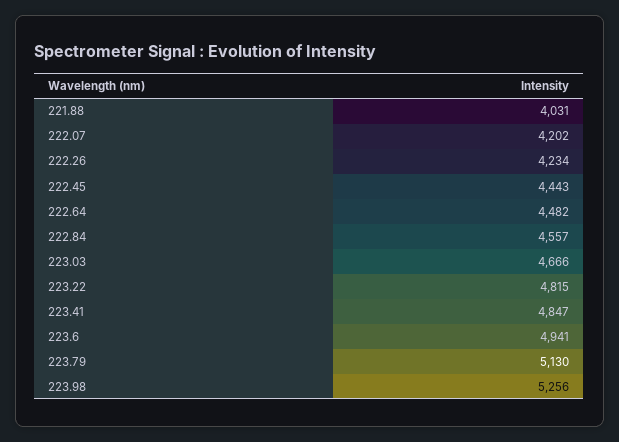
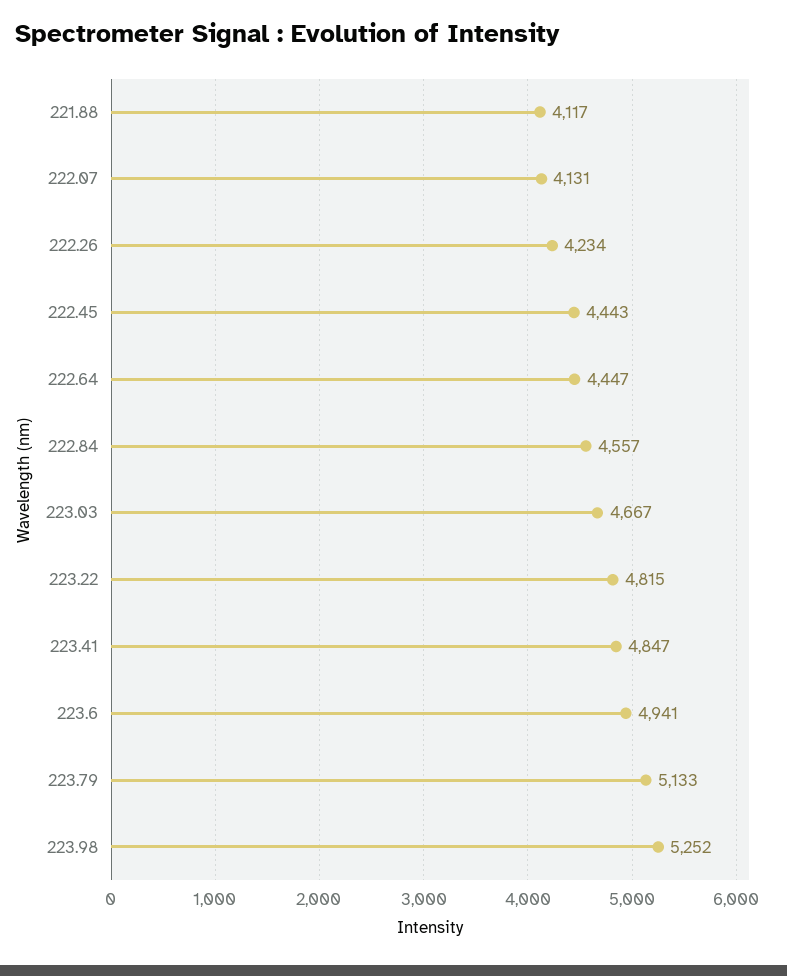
221.88: 4031 -> 4117
222.07: 4202 -> 4131
222.64: 4482 -> 4447
223.03: 4666 -> 4667
223.79: 5130 -> 5133
223.98: 5256 -> 5252

